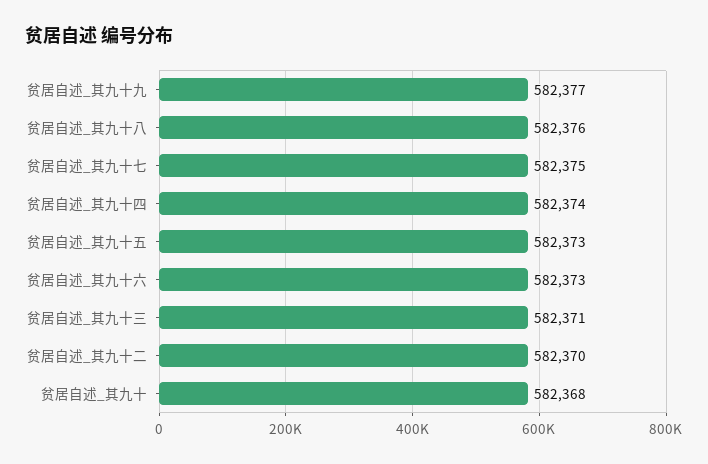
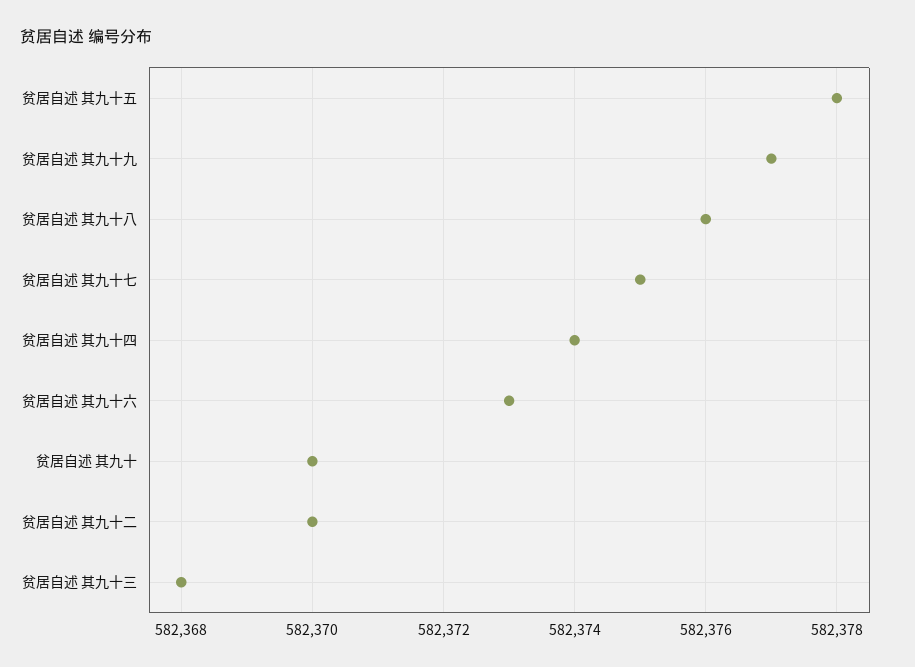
贫居自述_其九十五: 582373 -> 582378
贫居自述_其九十三: 582371 -> 582368
贫居自述_其九十: 582368 -> 582370

